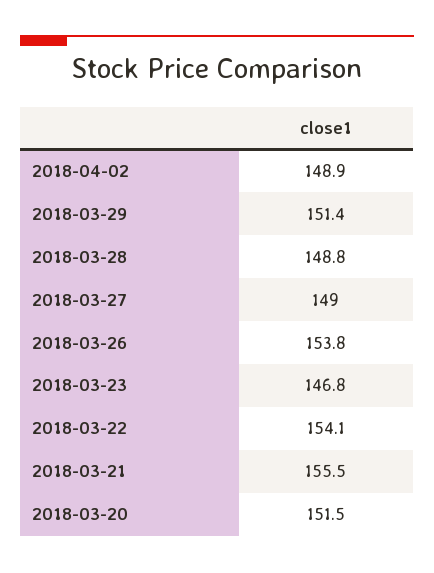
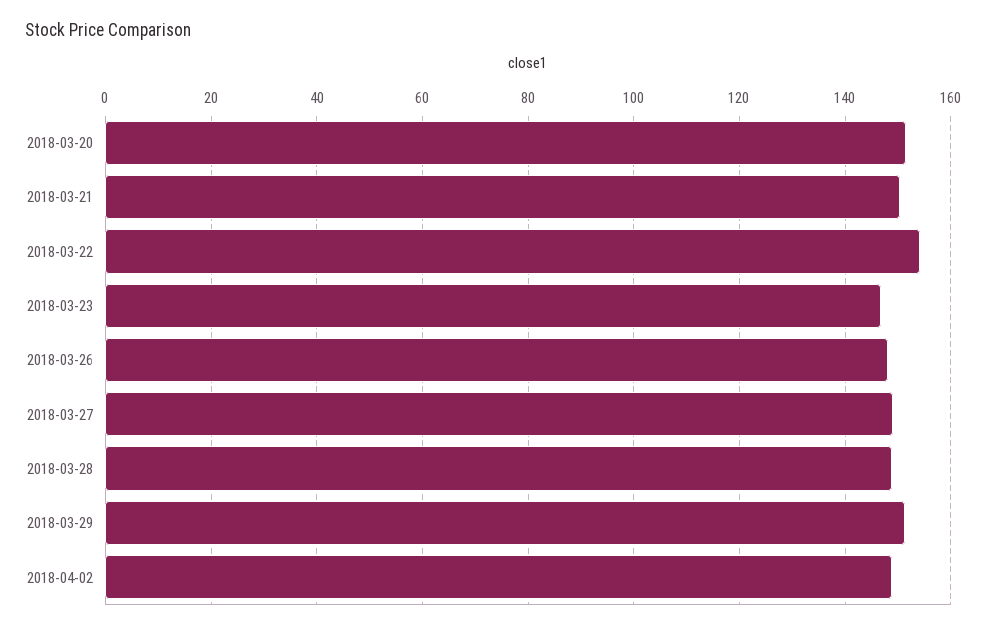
2018-03-26: 153.8 -> 148
2018-03-21: 155.5 -> 150

